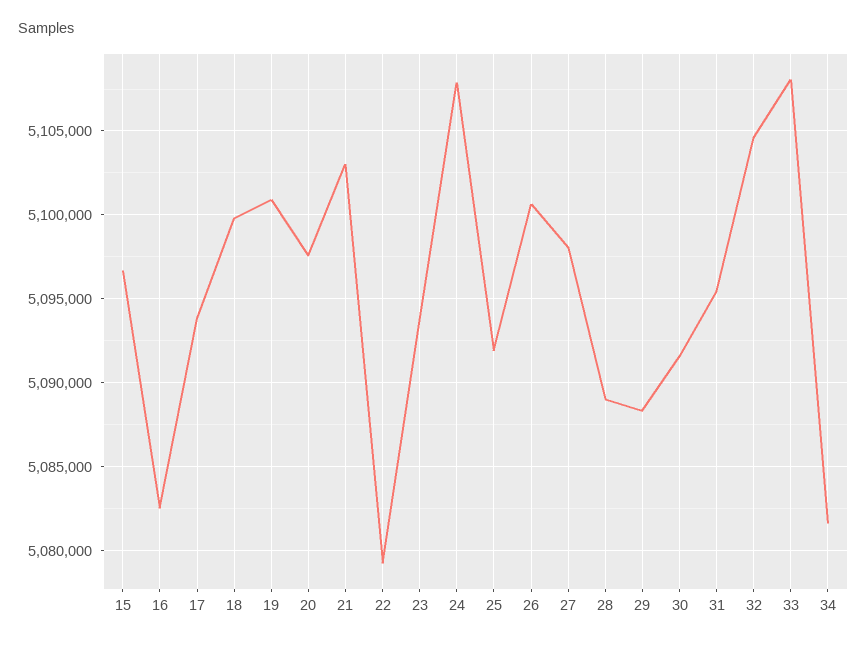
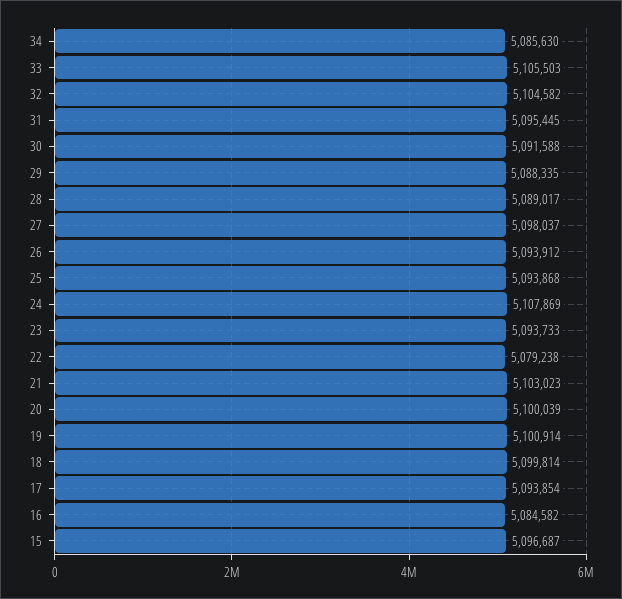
16: 5082500 -> 5084582
20: 5097500 -> 5100039
25: 5092000 -> 5093868
26: 5100500 -> 5093912
33: 5108000 -> 5105503
34: 5081500 -> 5085630

